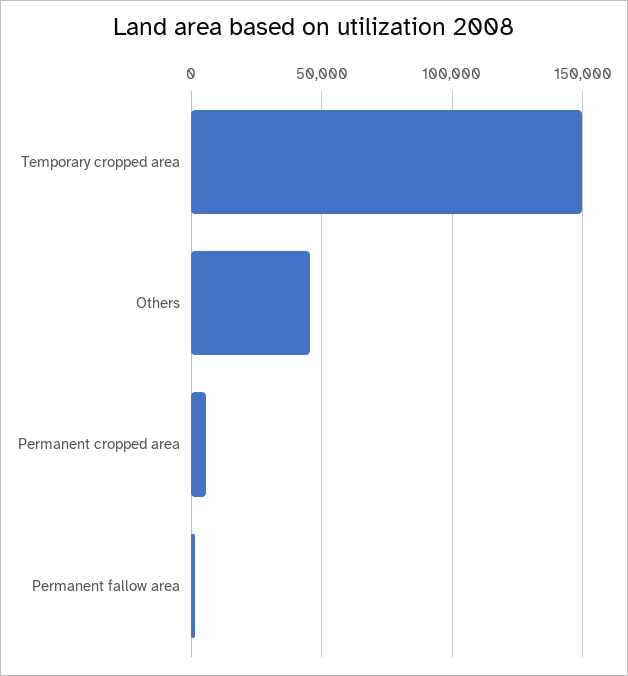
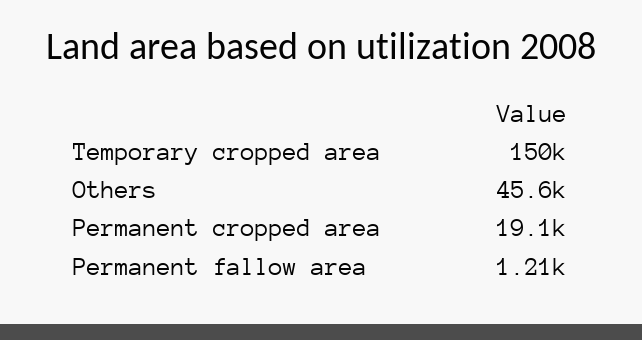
Permanent cropped area: 5000 -> 19100

